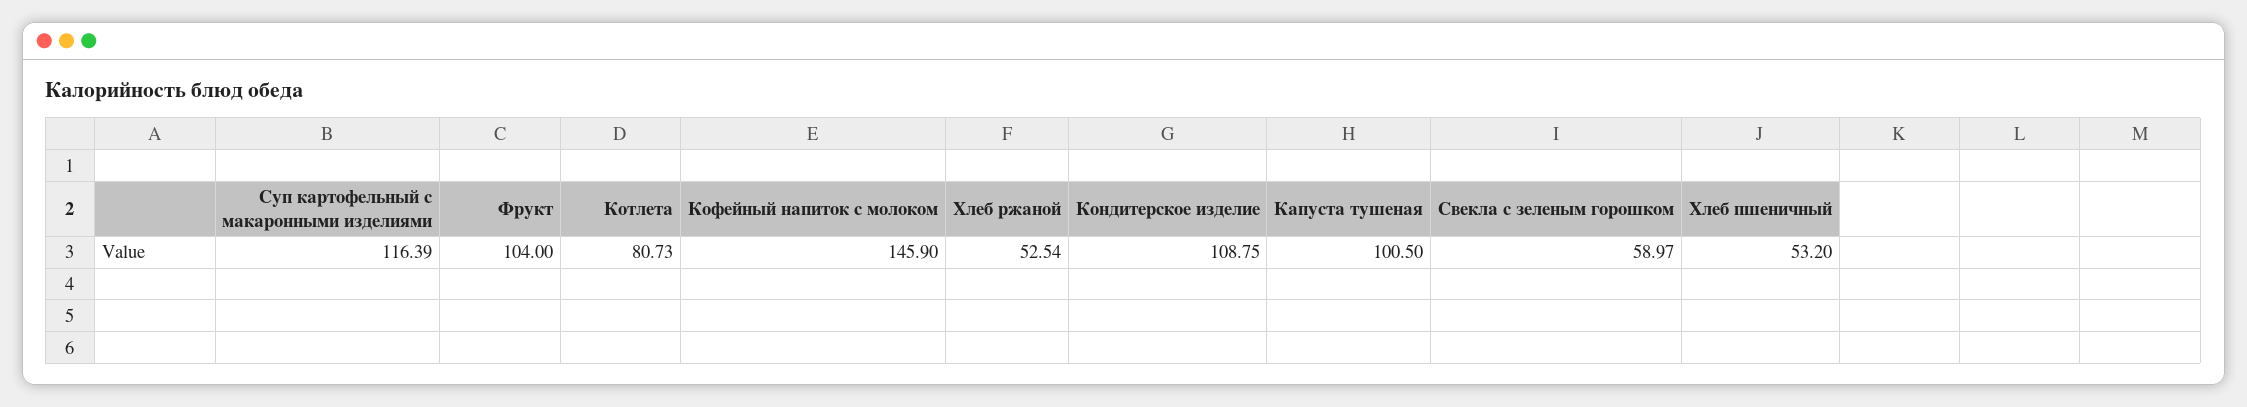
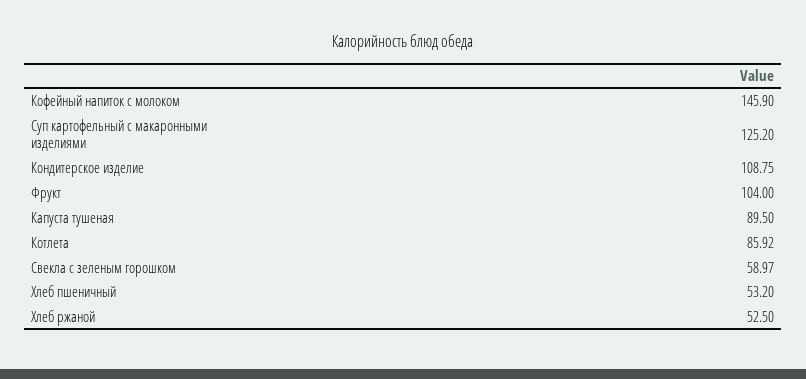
Суп картофельный с макаронными изделиями: 116.39 -> 125.2
Котлета: 80.73 -> 85.92
Хлеб ржаной: 52.54 -> 52.5
Капуста тушеная: 100.5 -> 89.5

